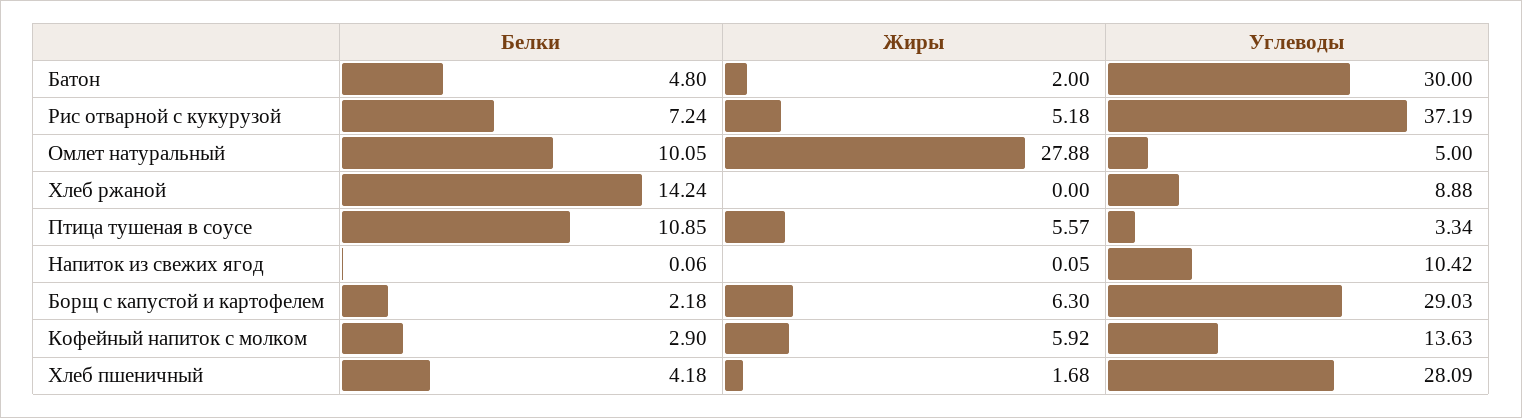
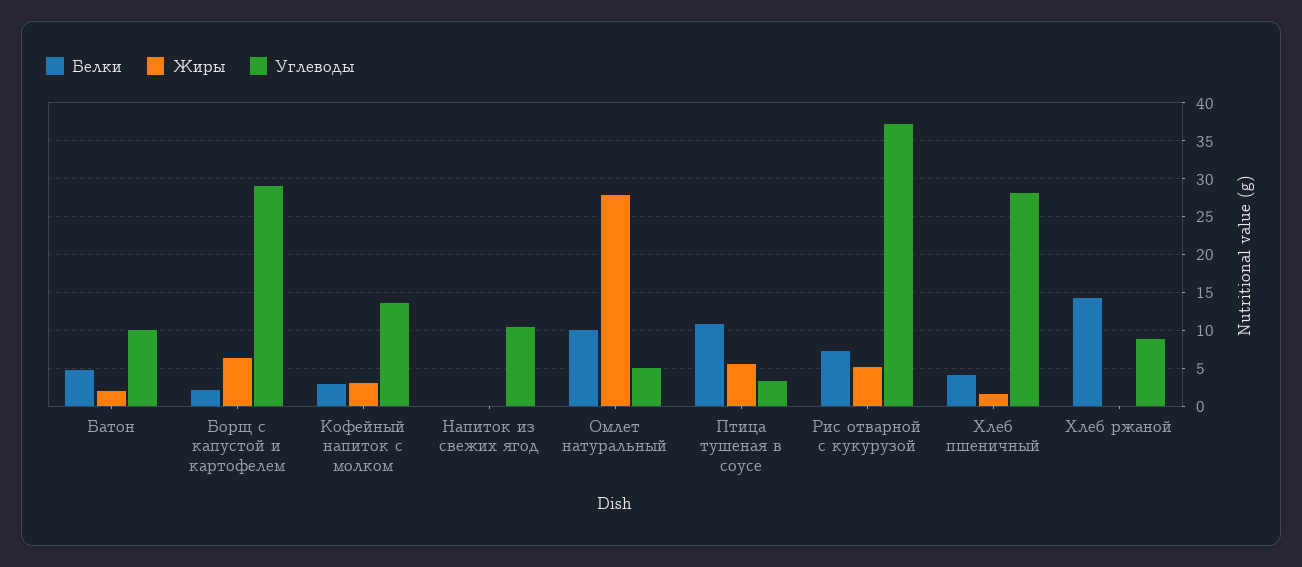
Углеводы, Батон: 30 -> 10
Жиры, Кофейный напиток с молком: 5.92 -> 3

